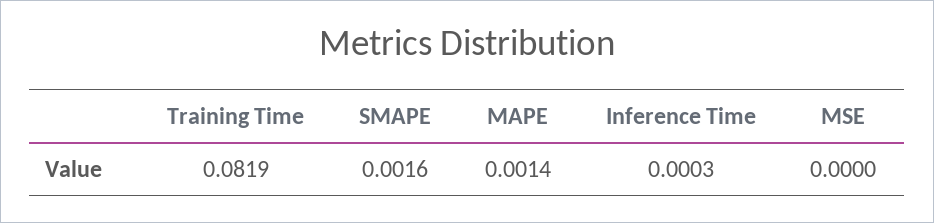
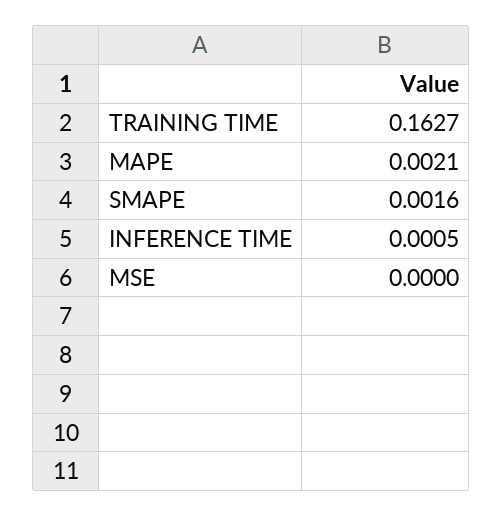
Training Time: 0.0819 -> 0.1627
MAPE: 0.0014 -> 0.0021
Inference Time: 0.0003 -> 0.0005

